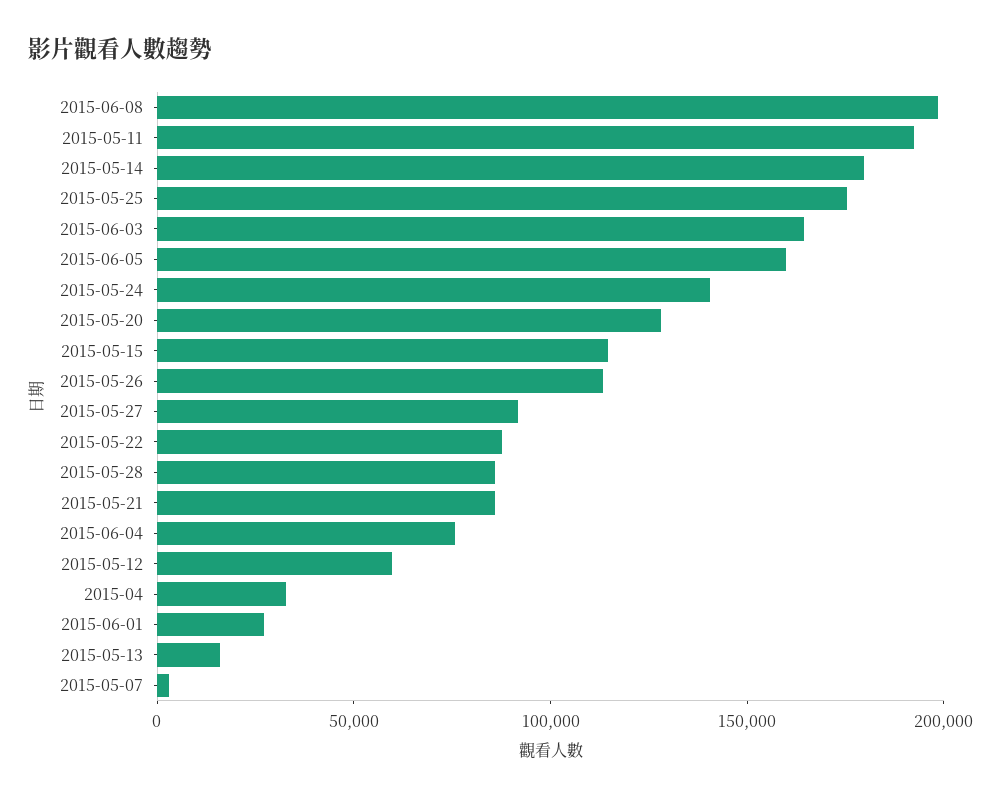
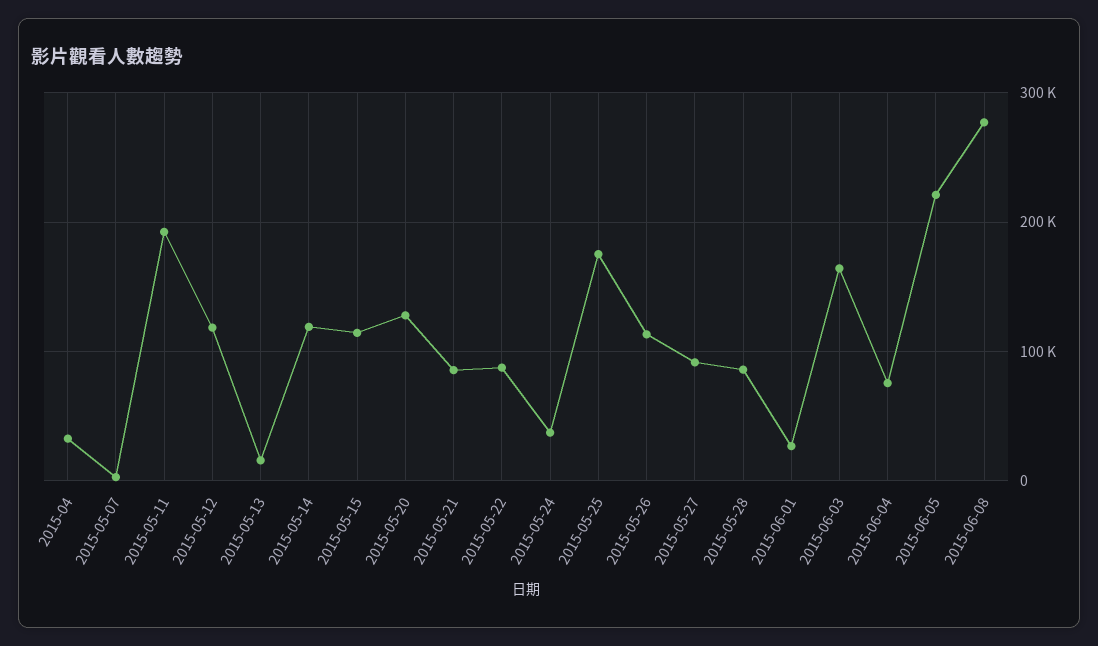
2015-06-08: 200000 -> 280000
2015-05-14: 180000 -> 120000
2015-06-05: 160000 -> 220000
2015-05-24: 140000 -> 40000
2015-05-12: 60000 -> 120000

